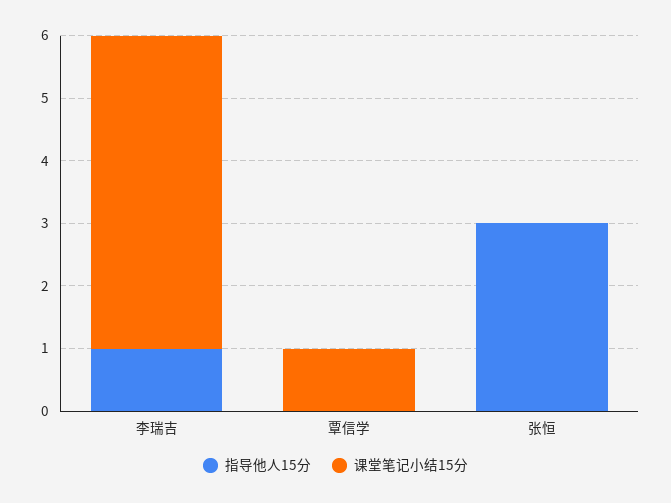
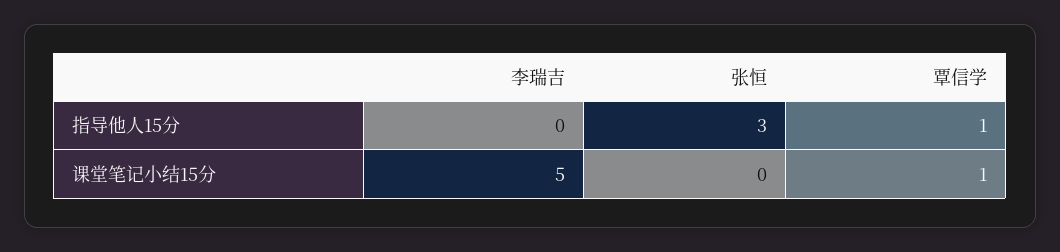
指导他人15分, 李瑞吉: 1 -> 0
指导他人15分, 覃信学: 0 -> 1

